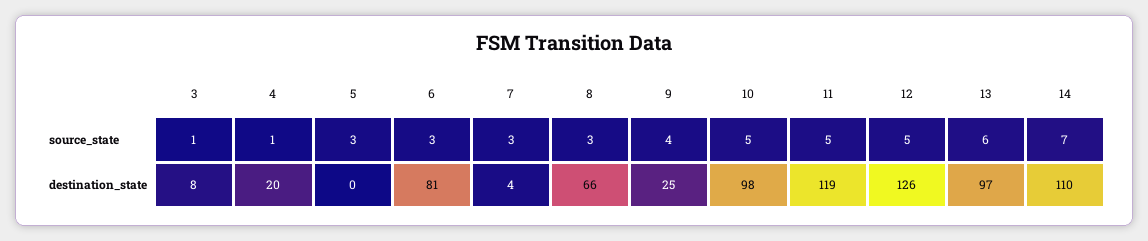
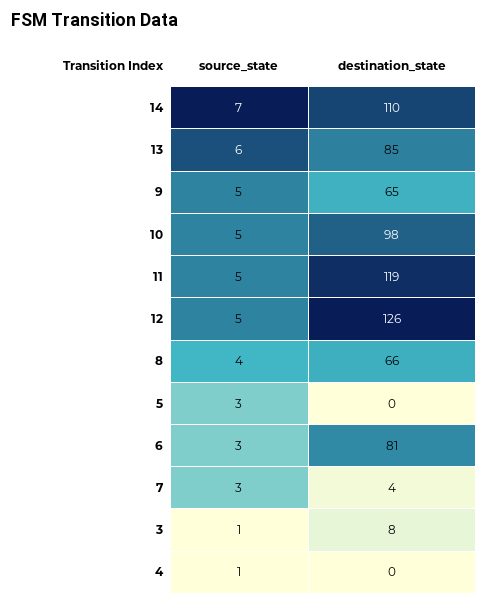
8, source_state: 3 -> 4
9, source_state: 4 -> 5
4, destination_state: 20 -> 0
9, destination_state: 25 -> 65
13, destination_state: 97 -> 85

